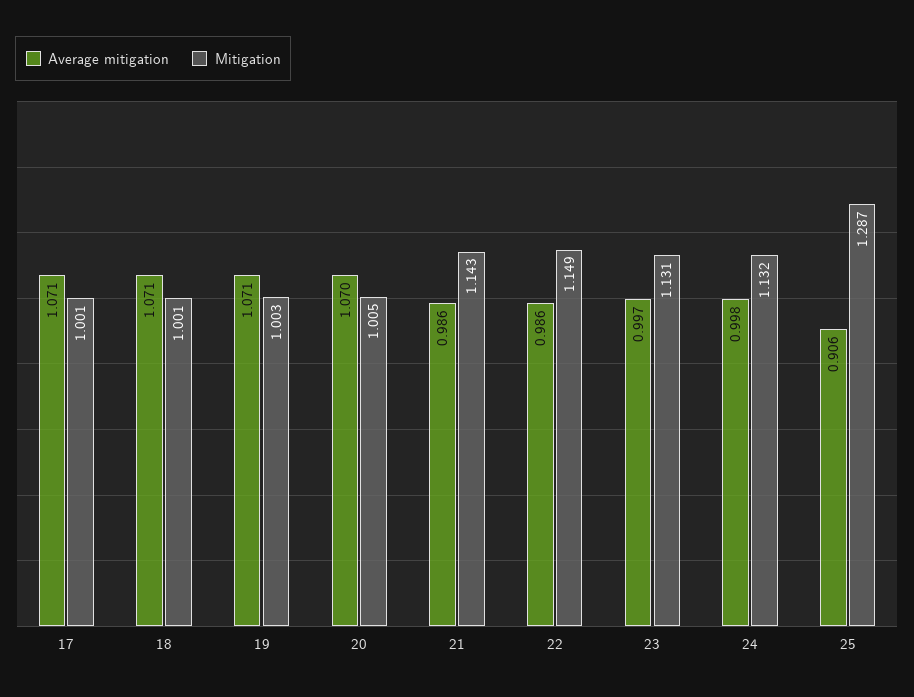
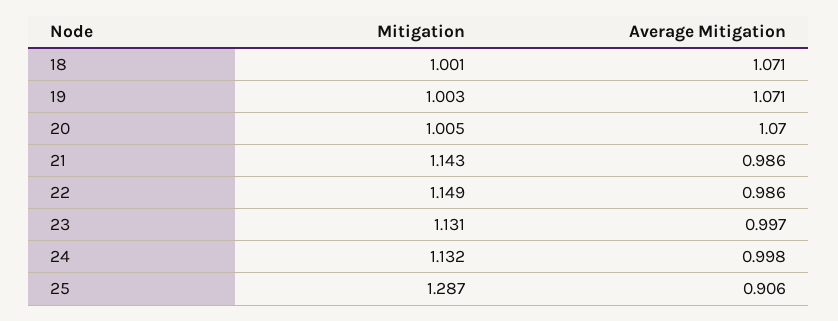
Average mitigation, 17: 1.071 -> none
Mitigation, 17: 1.001 -> none

